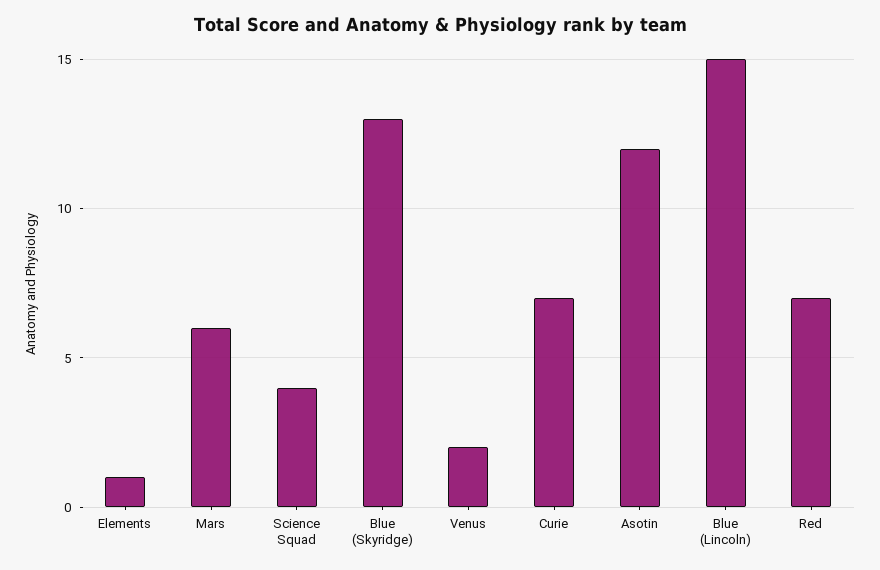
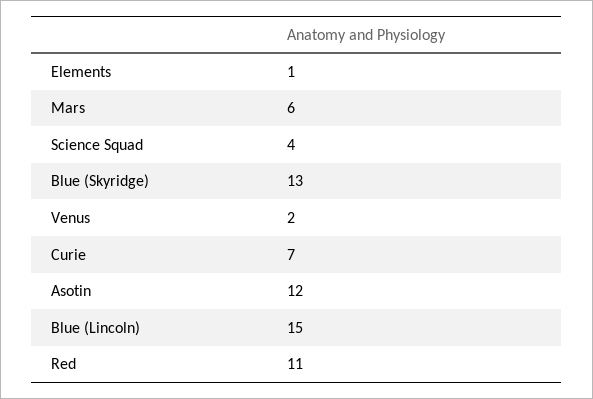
Red: 7 -> 11

